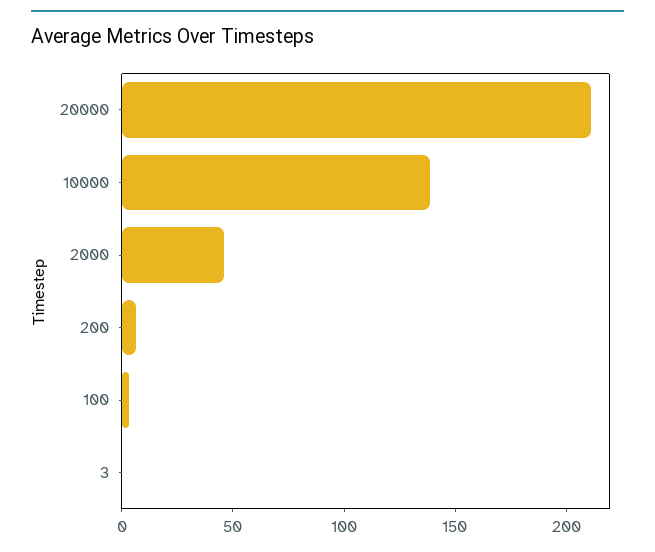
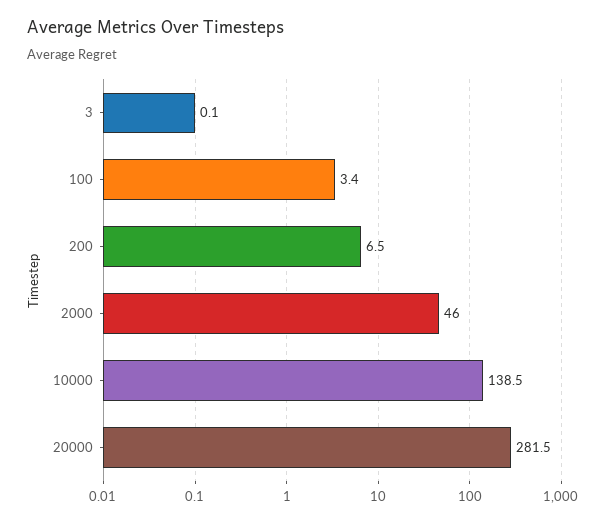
20000: 210 -> 281.5

